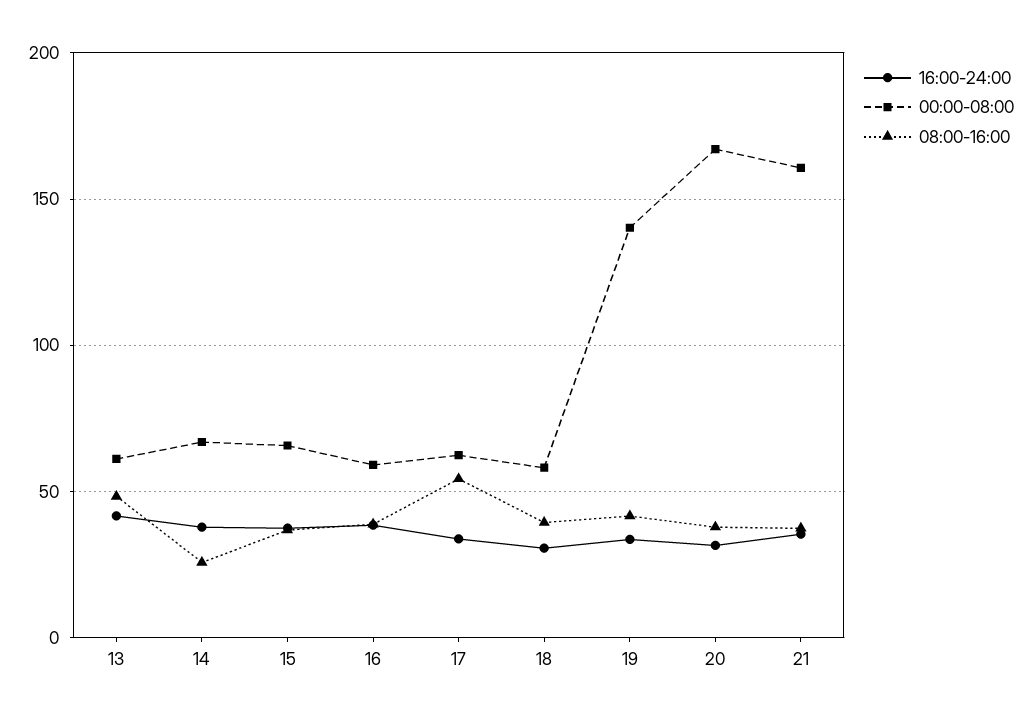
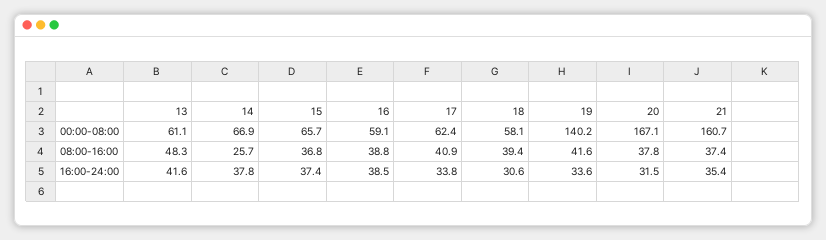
08:00-16:00, 17: 55 -> 40.9

